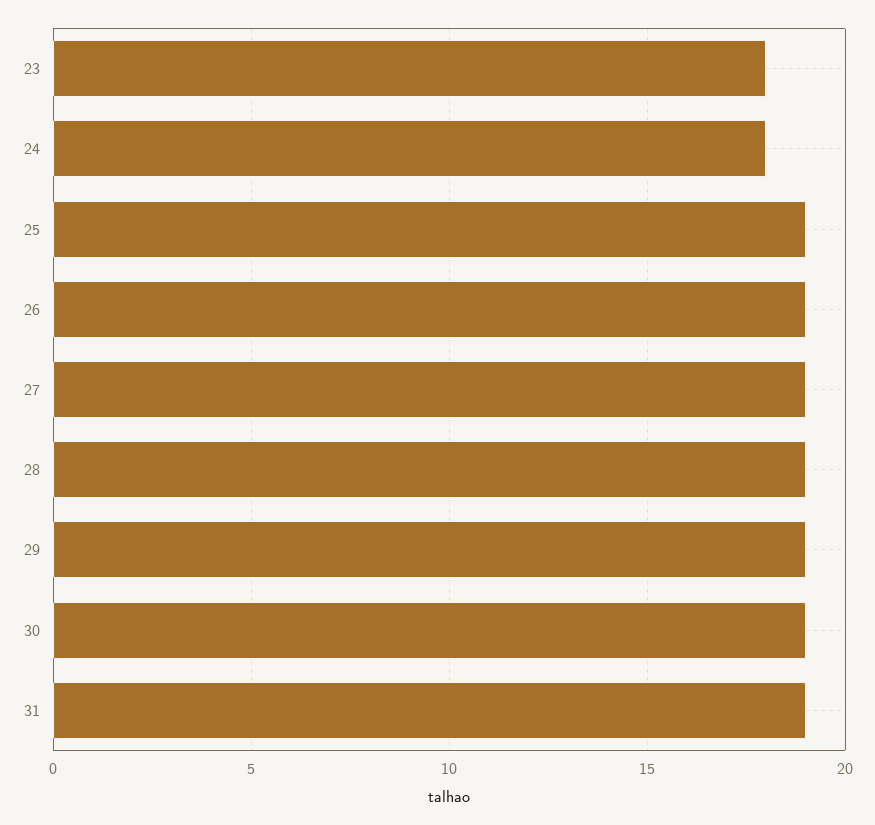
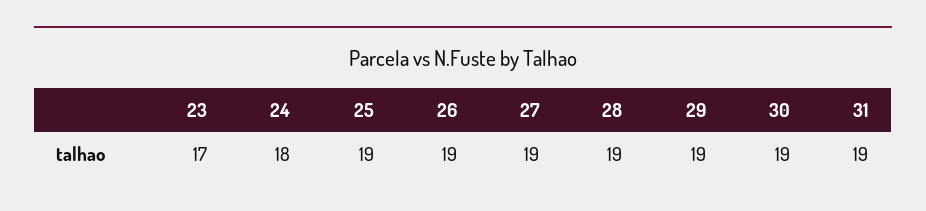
23: 18 -> 17

